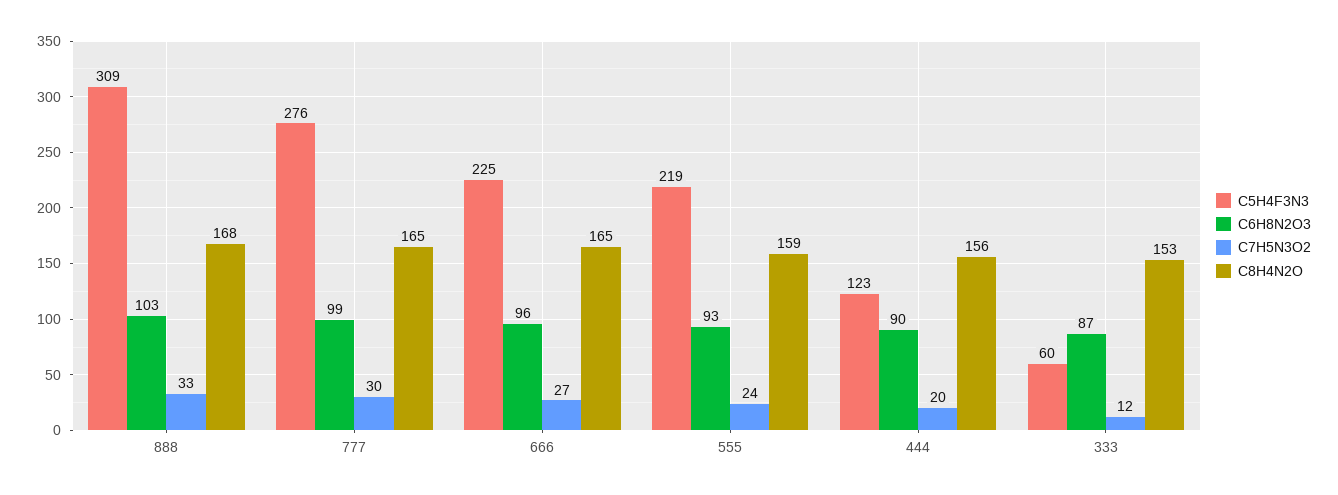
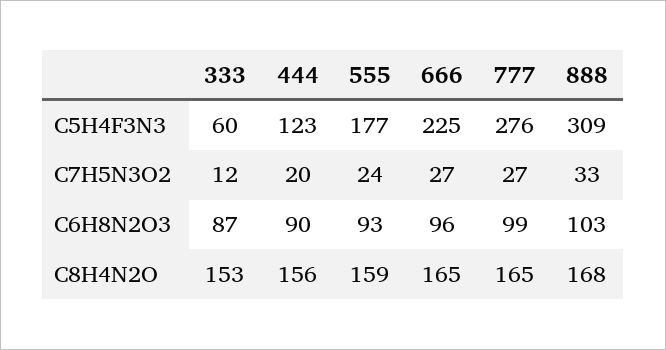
C7H5N3O2, 777: 30 -> 27
C5H4F3N3, 555: 219 -> 177

